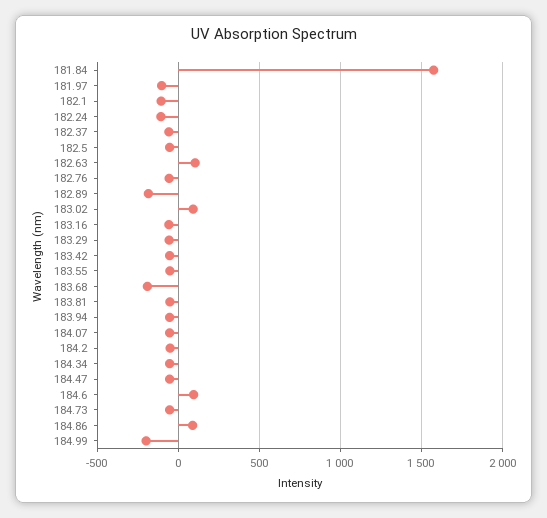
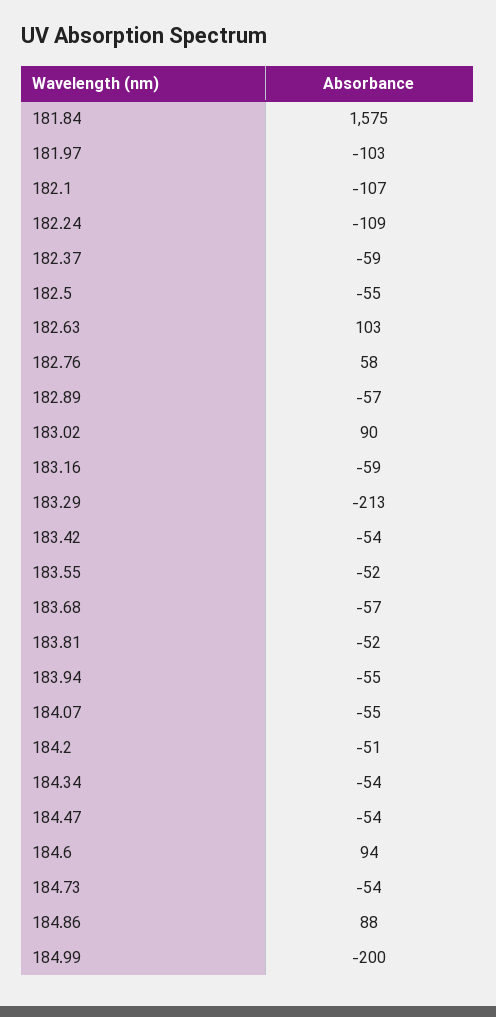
182.76: -50 -> 58
182.89: -200 -> -57
183.29: -50 -> -213
183.68: -200 -> -57

